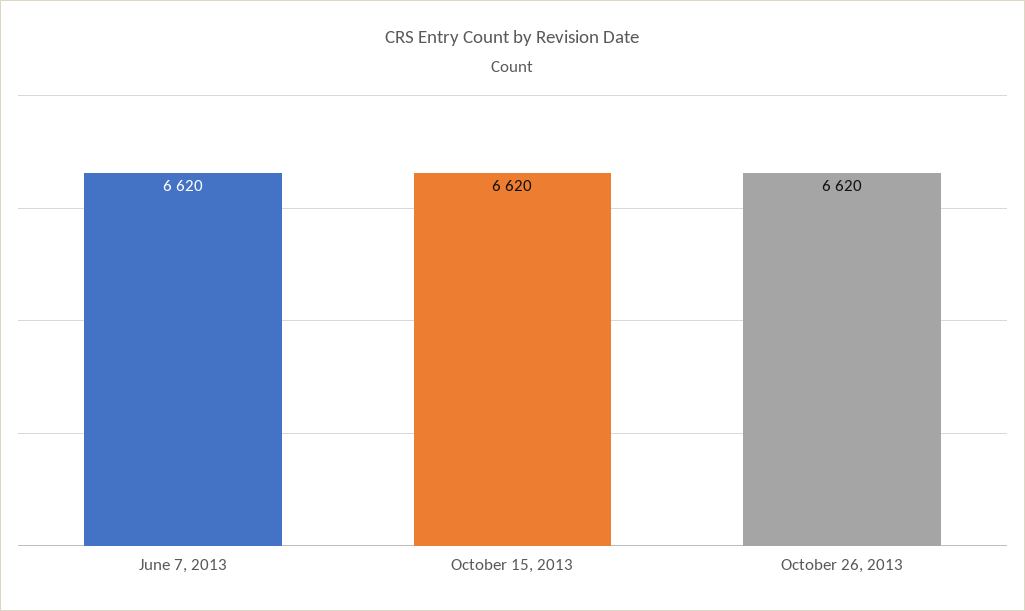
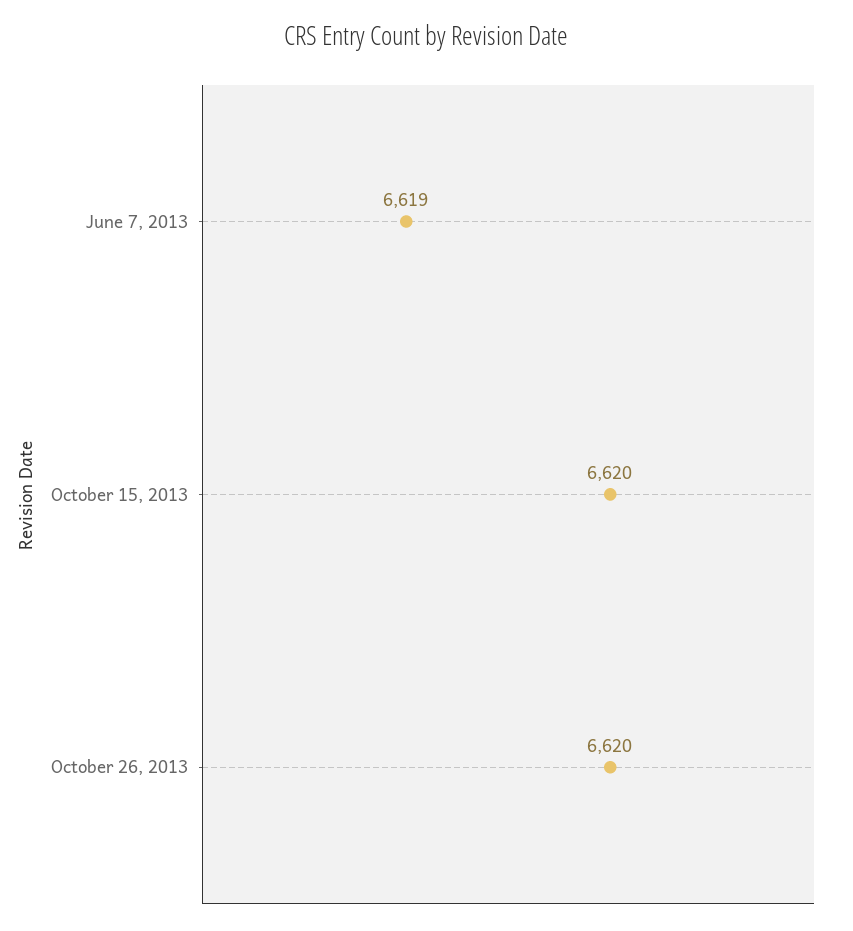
June 7, 2013: 6620 -> 6619

